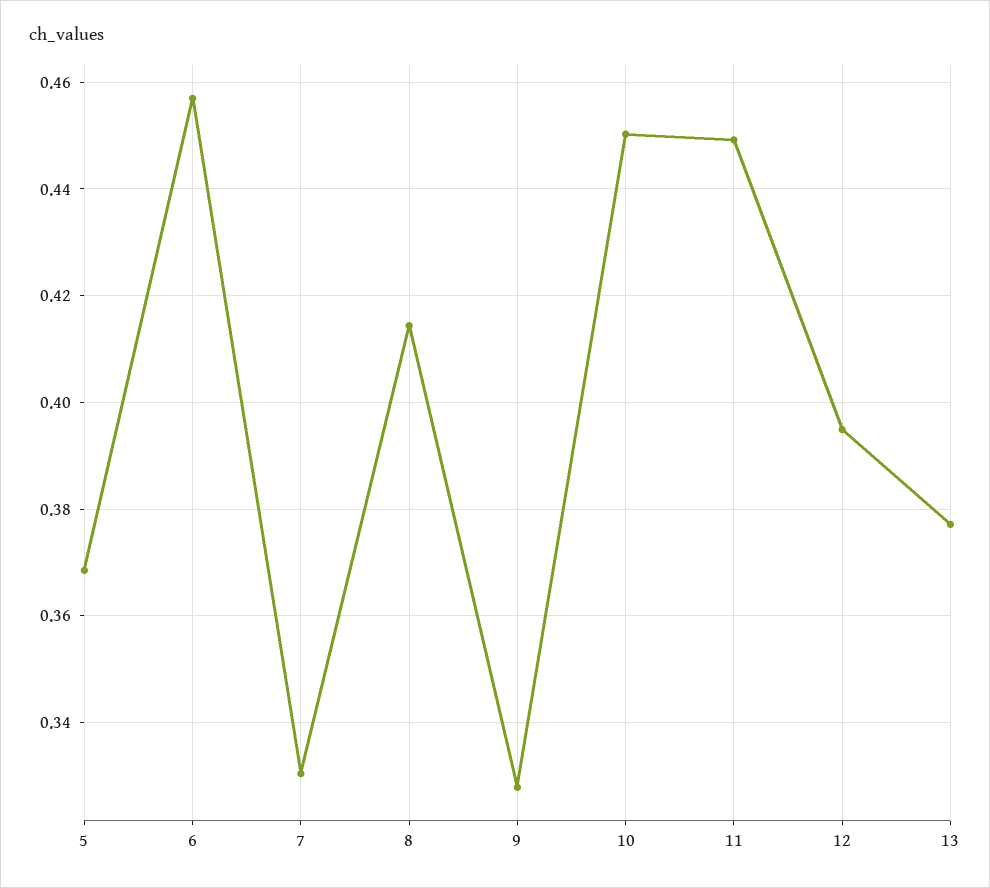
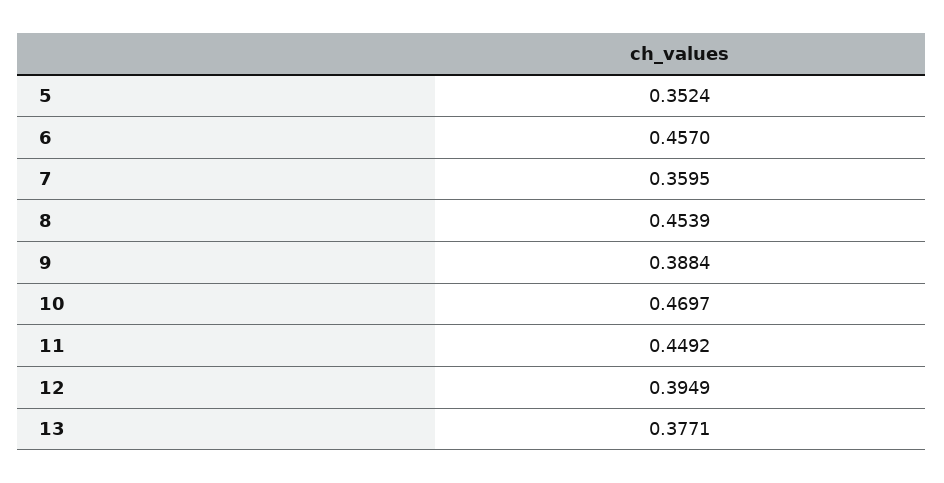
5: 0.368 -> 0.3524
7: 0.33 -> 0.3595
8: 0.414 -> 0.4539
9: 0.328 -> 0.3884
10: 0.45 -> 0.4697

